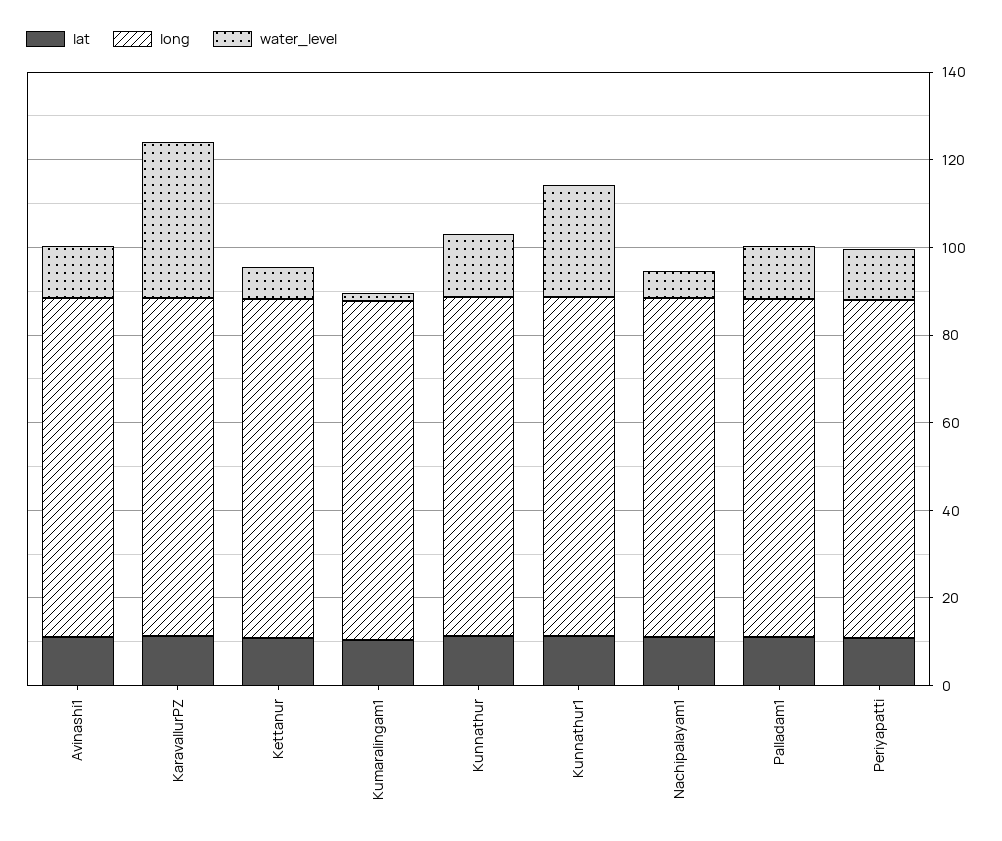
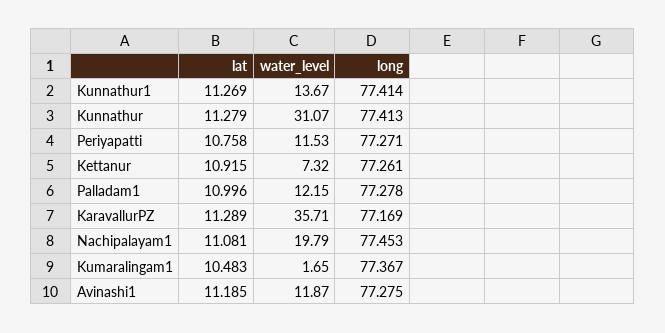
water_level, Kunnathur: 15 -> 31.07
water_level, Kunnathur1: 25 -> 13.67
water_level, Nachipalayam1: 5 -> 19.79

